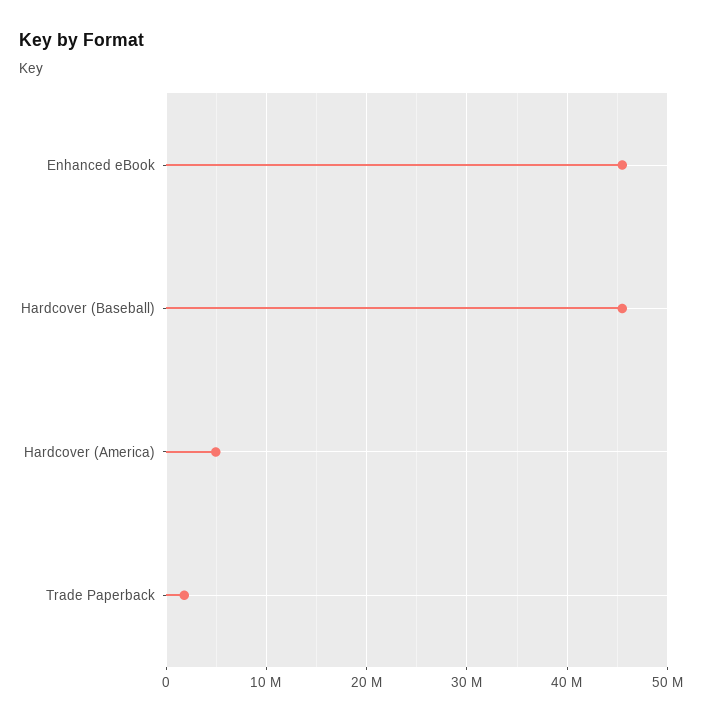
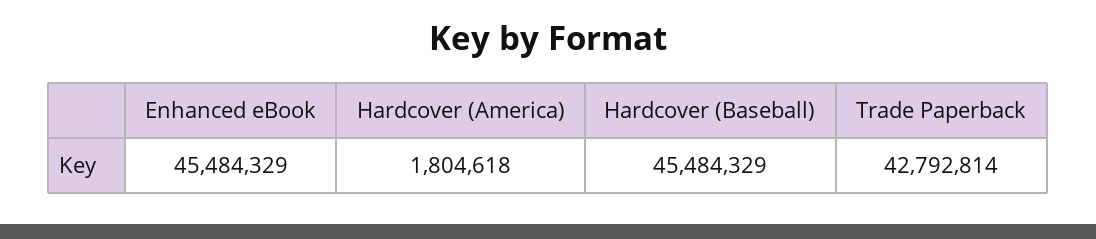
Hardcover (America): 5000000 -> 1804618
Trade Paperback: 2000000 -> 42792814

